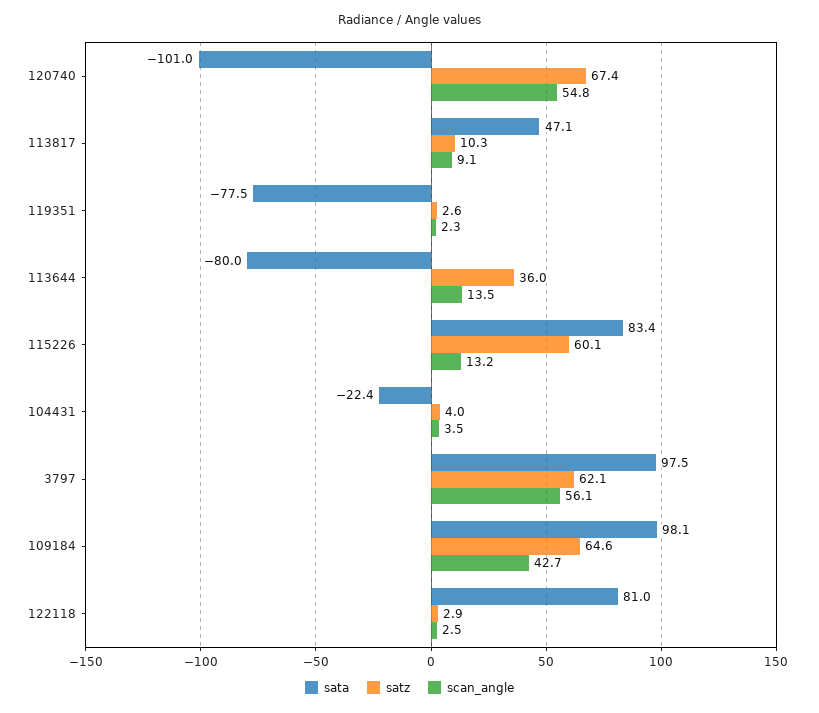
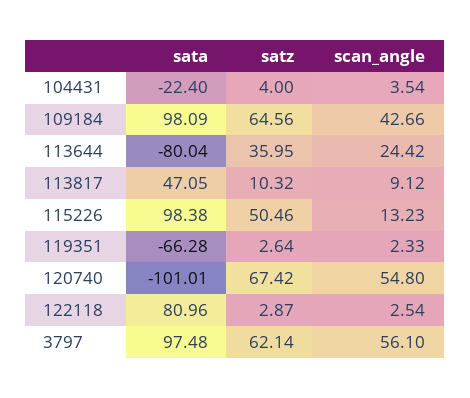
sata, 119351: -77.5 -> -66.28
scan_angle, 113644: 13.5 -> 24.42
sata, 115226: 83.4 -> 98.38
satz, 115226: 60.1 -> 50.46

